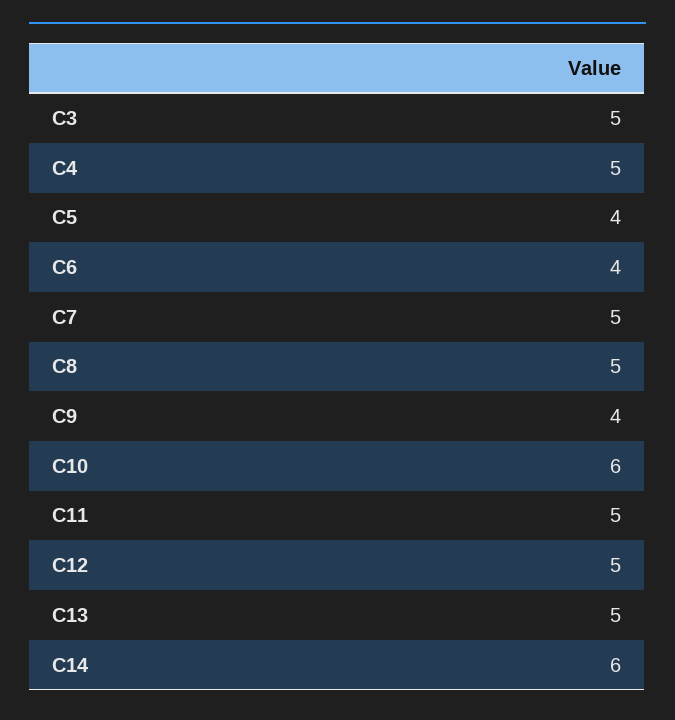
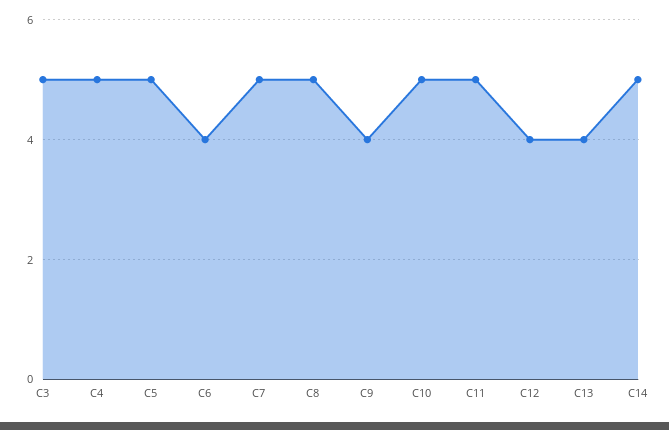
C5: 4 -> 5
C10: 6 -> 5
C12: 5 -> 4
C13: 5 -> 4
C14: 6 -> 5

